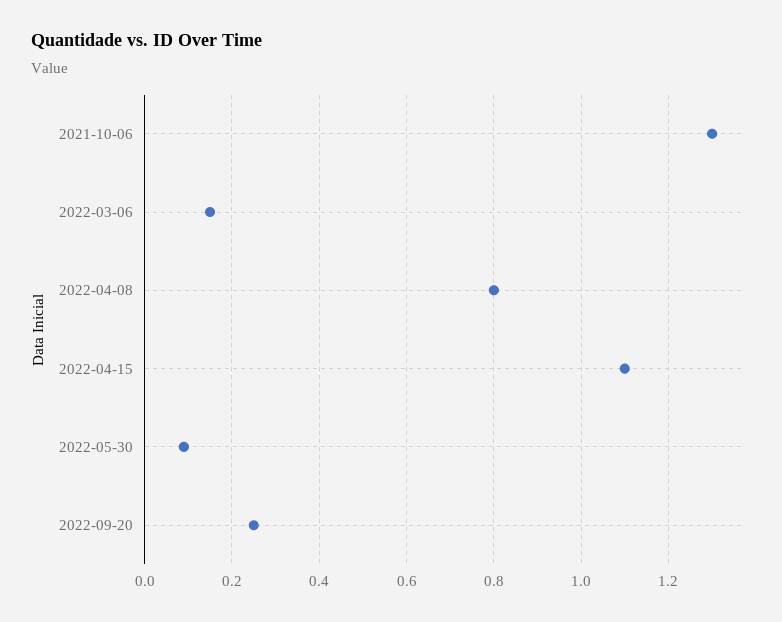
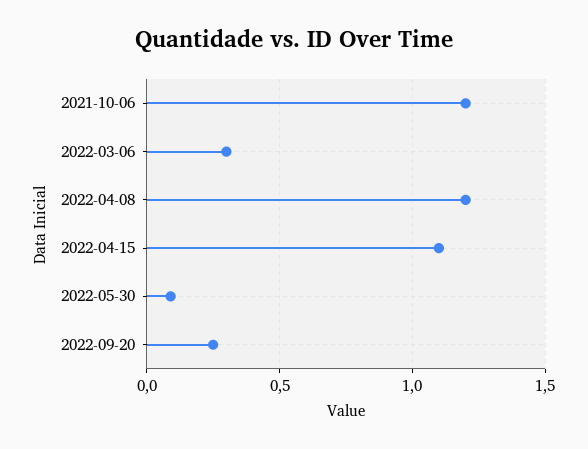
2021-10-06: 1.3 -> 1.2
2022-03-06: 0.15 -> 0.3
2022-04-08: 0.8 -> 1.2

